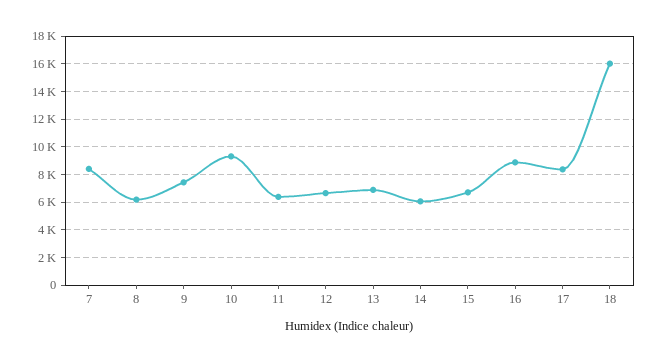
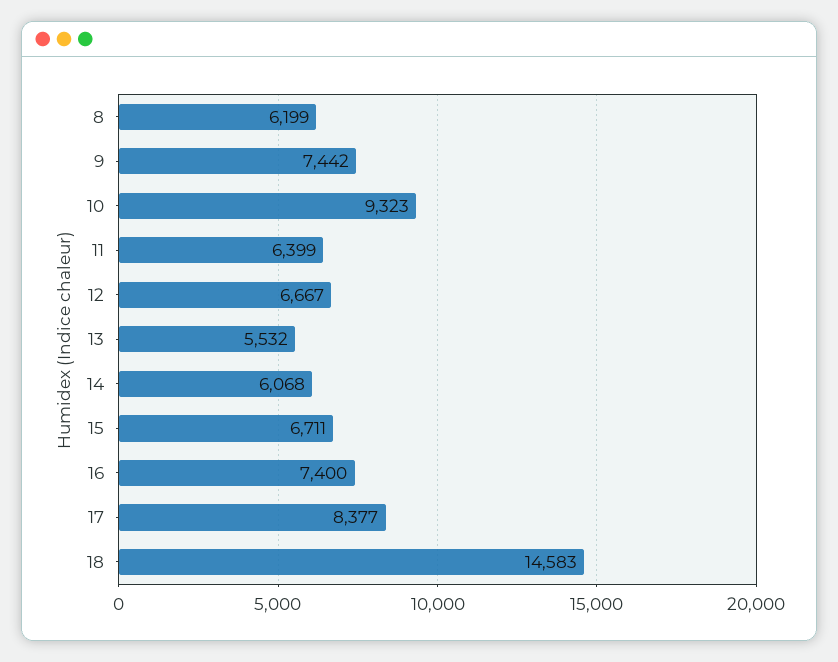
7: 8500 -> none
13: 7000 -> 5532
16: 9000 -> 7400
18: 16000 -> 14583

